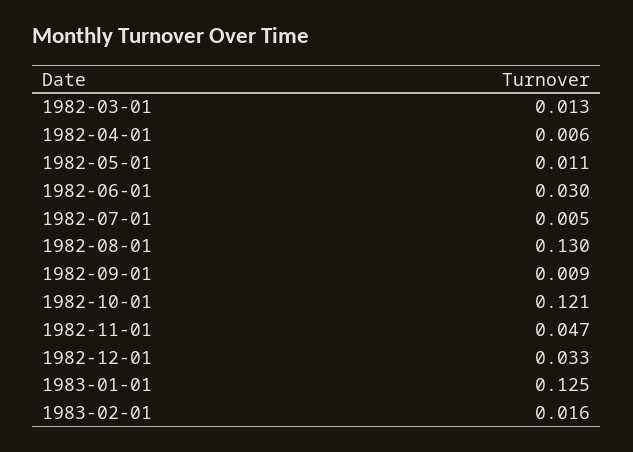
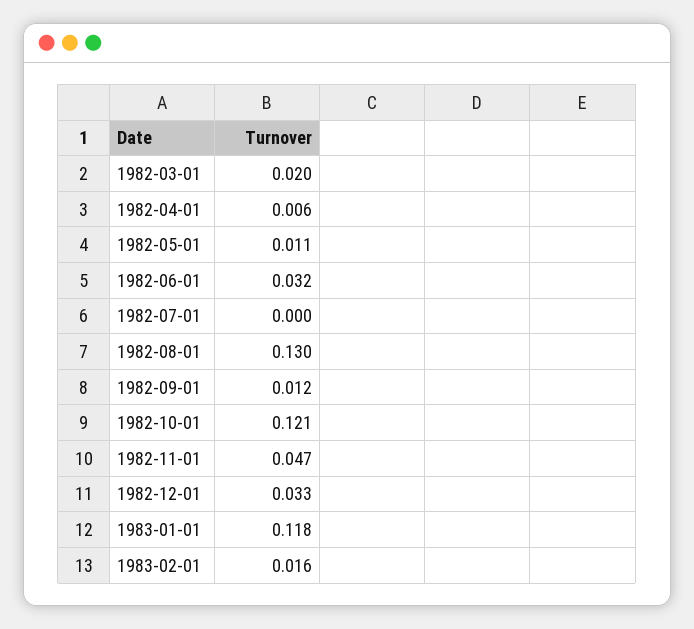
1982-03-01: 0.013 -> 0.02
1982-06-01: 0.03 -> 0.032
1982-07-01: 0.005 -> 0
1982-09-01: 0.009 -> 0.012
1983-01-01: 0.125 -> 0.118

